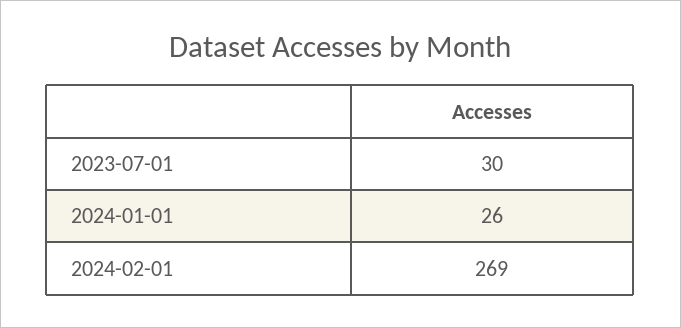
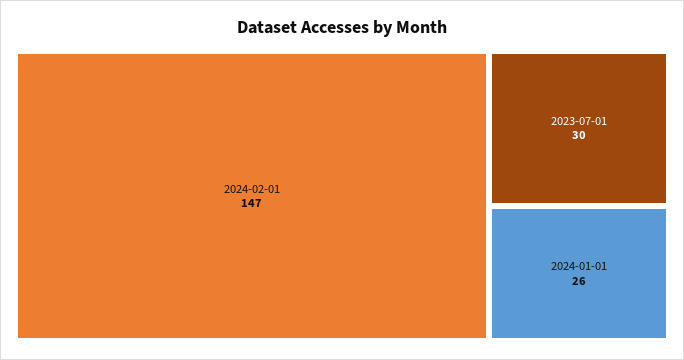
2024-02-01: 269 -> 147

